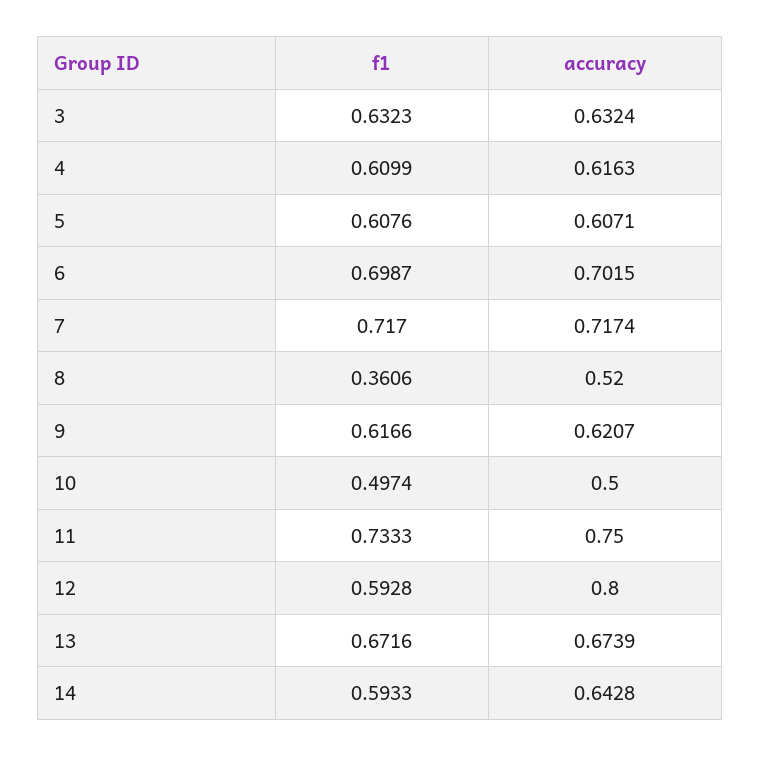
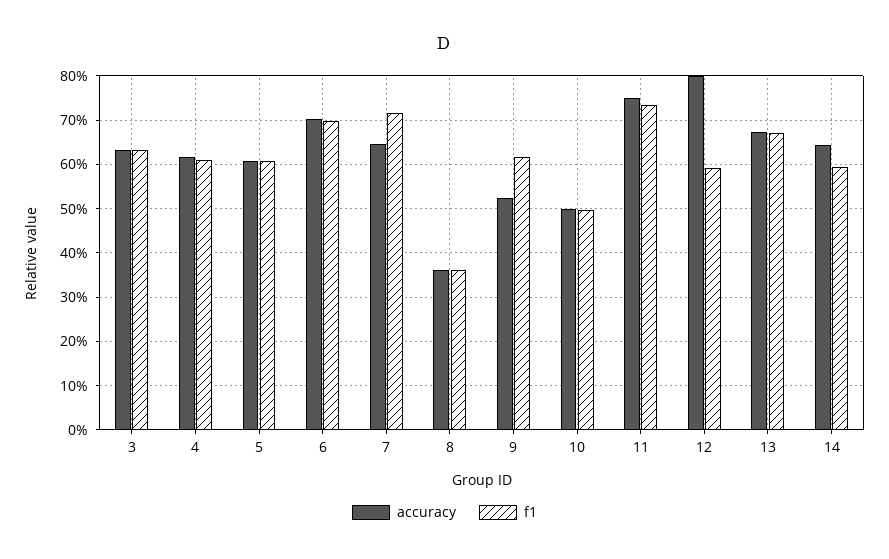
accuracy, 7: 0.7174 -> 0.64
accuracy, 8: 0.52 -> 0.36
accuracy, 9: 0.6207 -> 0.52

